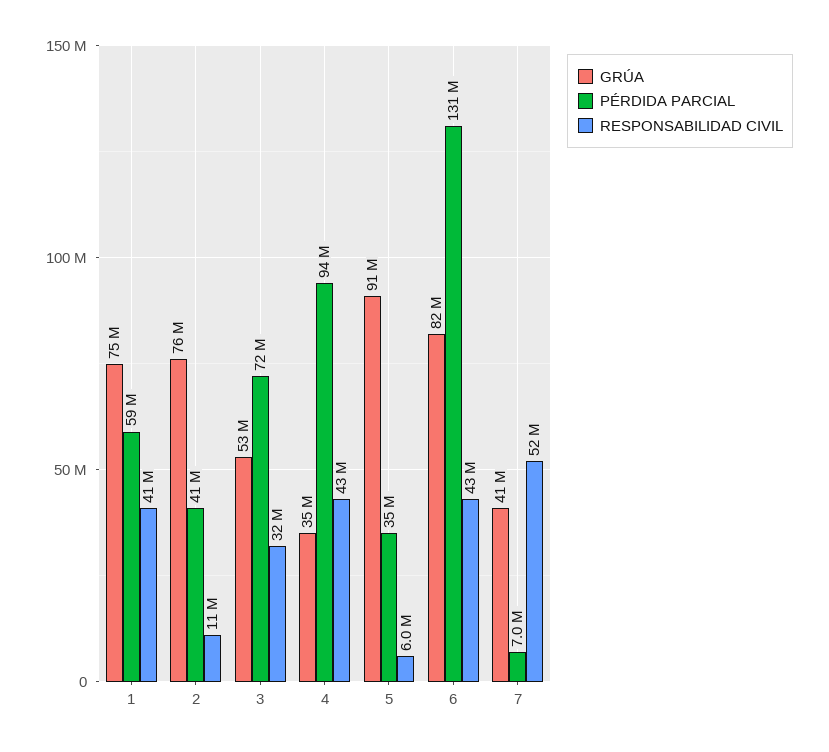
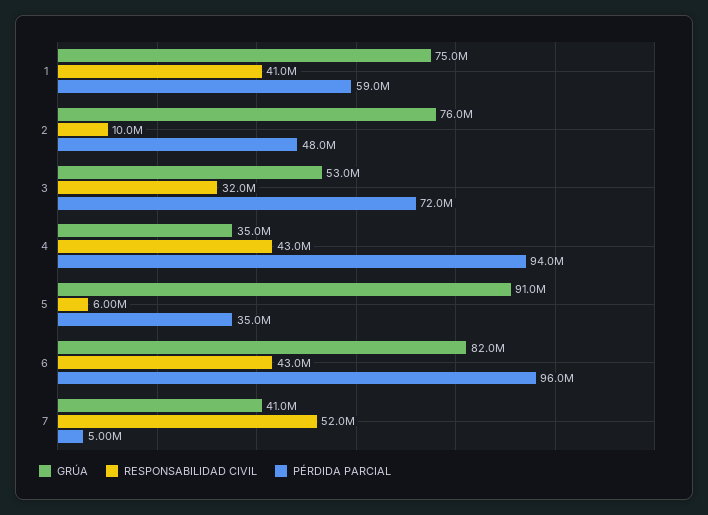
PÉRDIDA PARCIAL, 2: 41000000 -> 48000000
RESPONSABILIDAD CIVIL, 2: 11000000 -> 10000000
PÉRDIDA PARCIAL, 6: 131000000 -> 96000000
PÉRDIDA PARCIAL, 7: 7000000 -> 5000000

